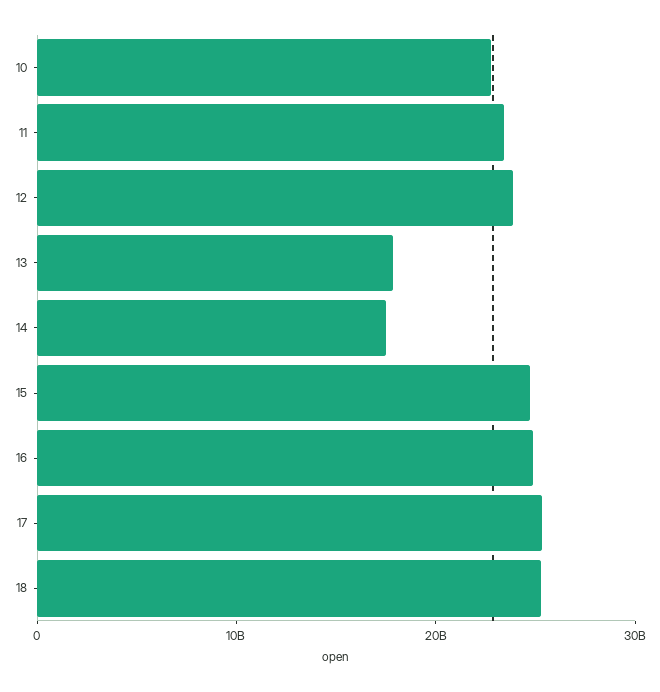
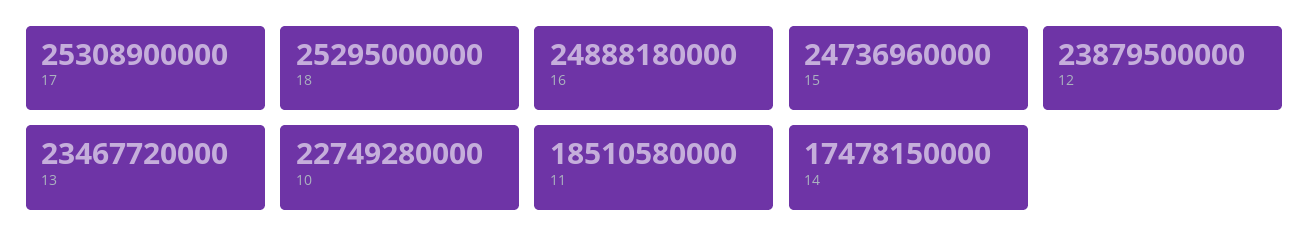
11: 24000000000 -> 18510580000
13: 18000000000 -> 23467720000

